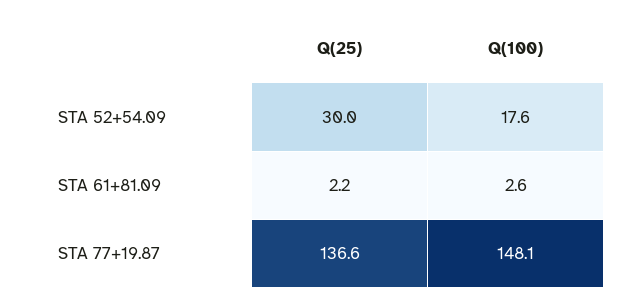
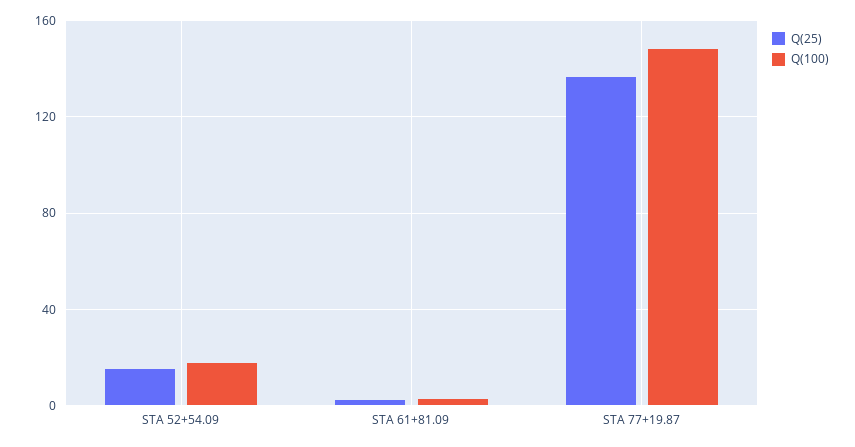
Q(25), STA 52+54.09: 30 -> 15

